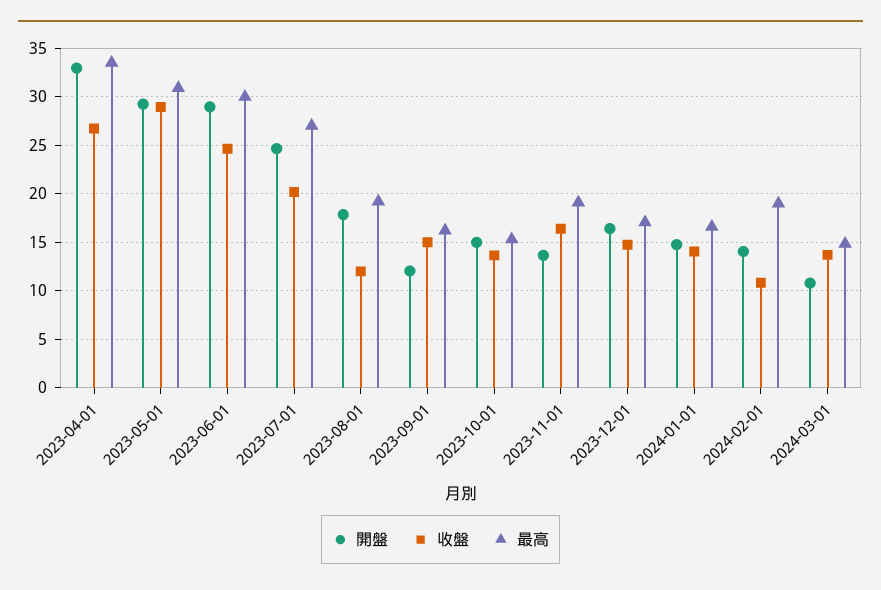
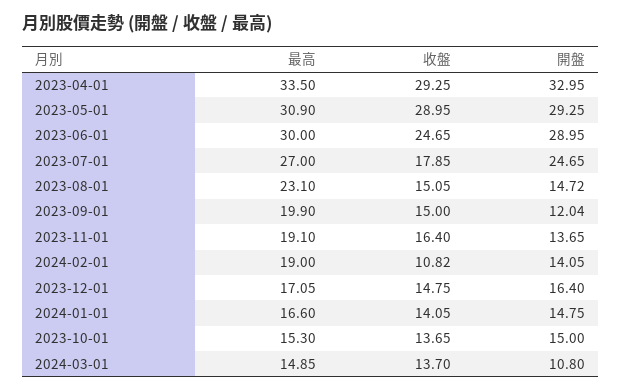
收盤, 2023-04-01: 27 -> 29.25
收盤, 2023-07-01: 20 -> 17.85
開盤, 2023-08-01: 18 -> 14.72
收盤, 2023-08-01: 12 -> 15.05
最高, 2023-08-01: 19 -> 23.1
最高, 2023-09-01: 16 -> 19.9

